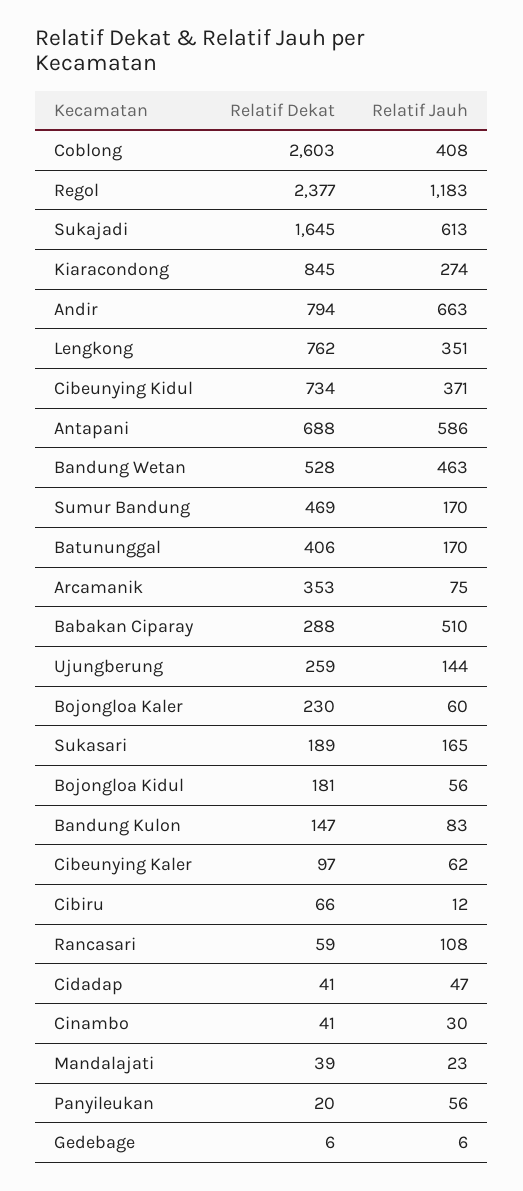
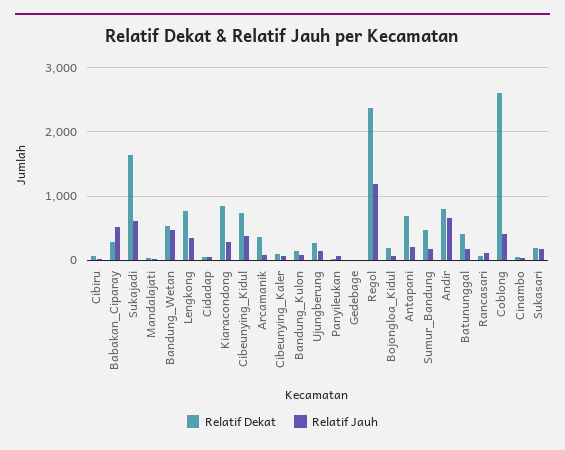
Relatif Jauh, Antapani: 586 -> 200
Relatif Dekat, Bojongloa Kaler: 230 -> none
Relatif Jauh, Bojongloa Kaler: 60 -> none

